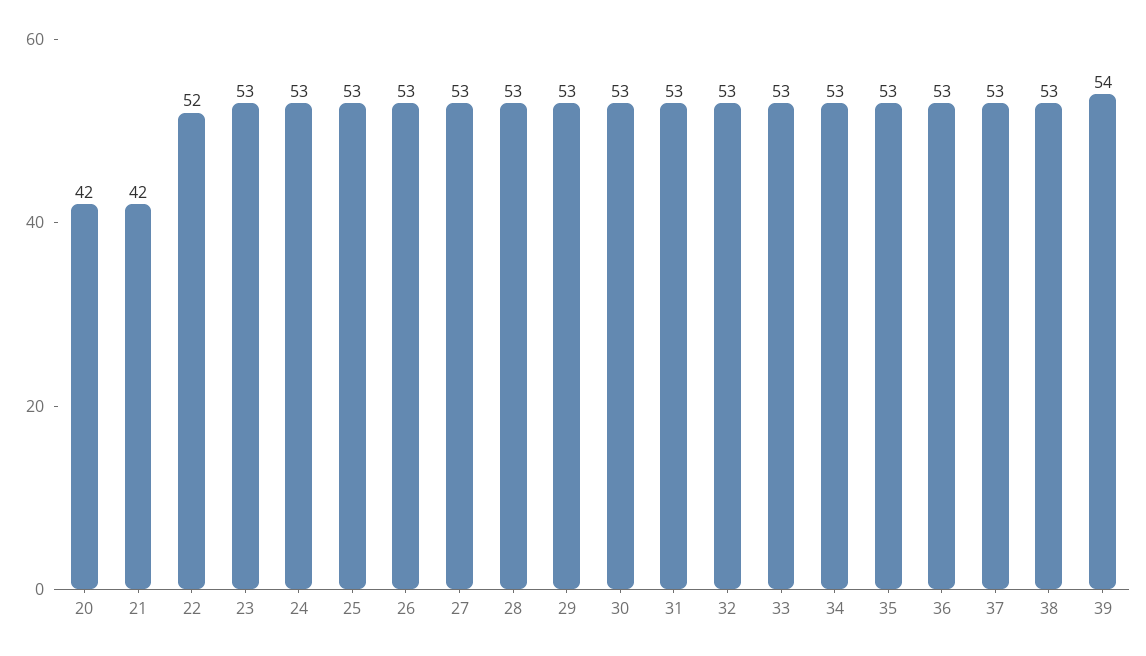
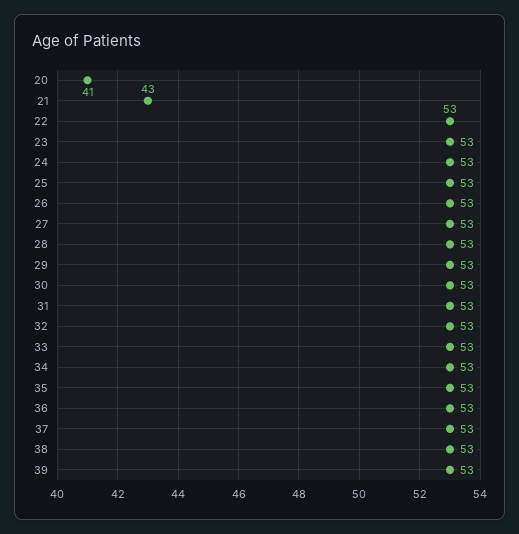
20: 42 -> 41
21: 42 -> 43
22: 52 -> 53
39: 54 -> 53

